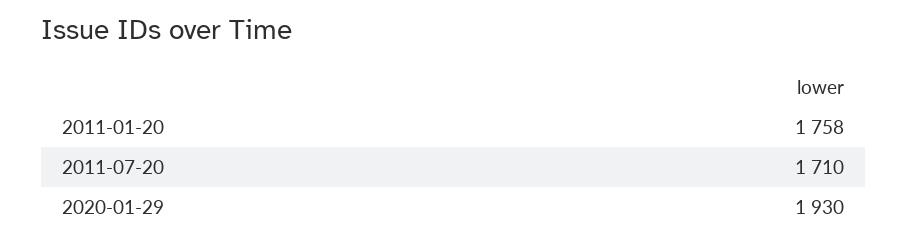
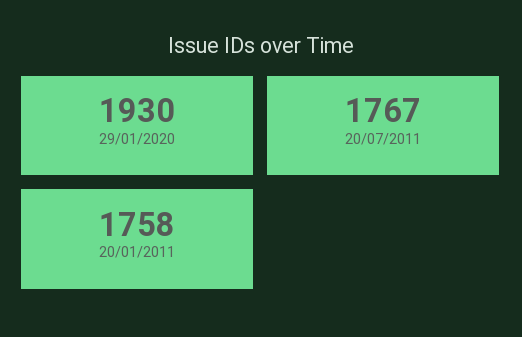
2011-07-20: 1710 -> 1767

